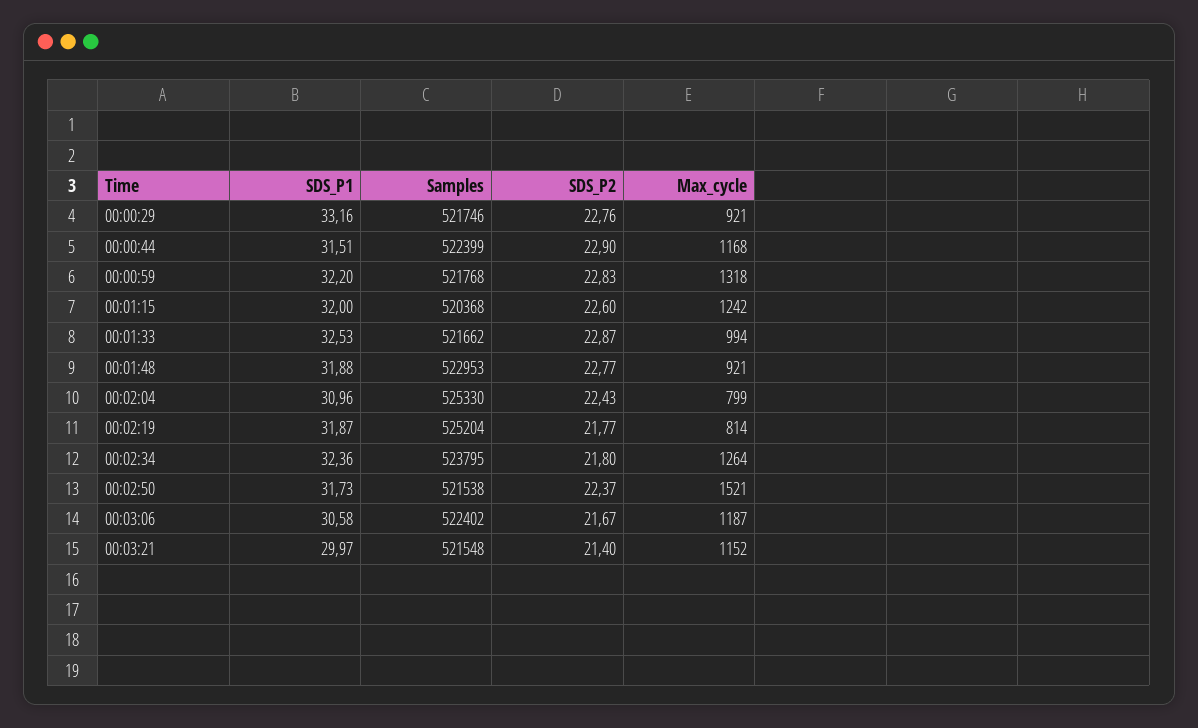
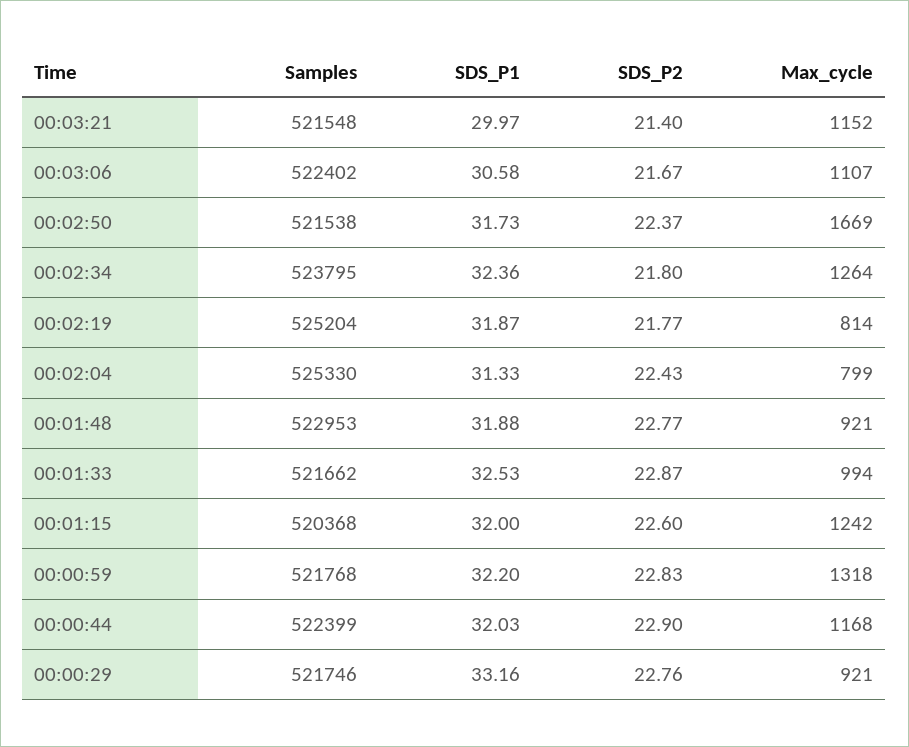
SDS_P1, 00:00:44: 31.51 -> 32.03
SDS_P1, 00:02:04: 30.96 -> 31.33
Max_cycle, 00:02:50: 1521 -> 1669
Max_cycle, 00:03:06: 1187 -> 1107

